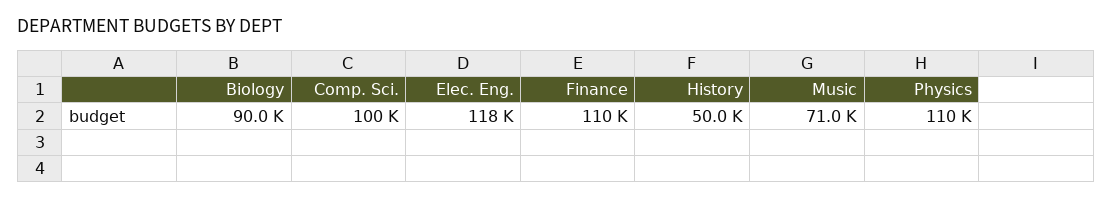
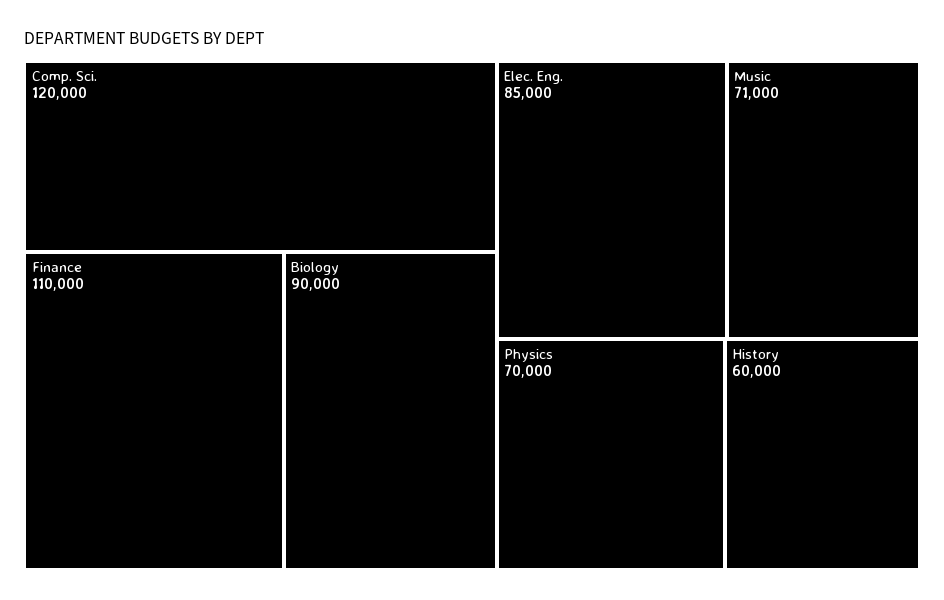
Comp. Sci.: 100000 -> 120000
Elec. Eng.: 118000 -> 85000
History: 50000 -> 60000
Physics: 110000 -> 70000

